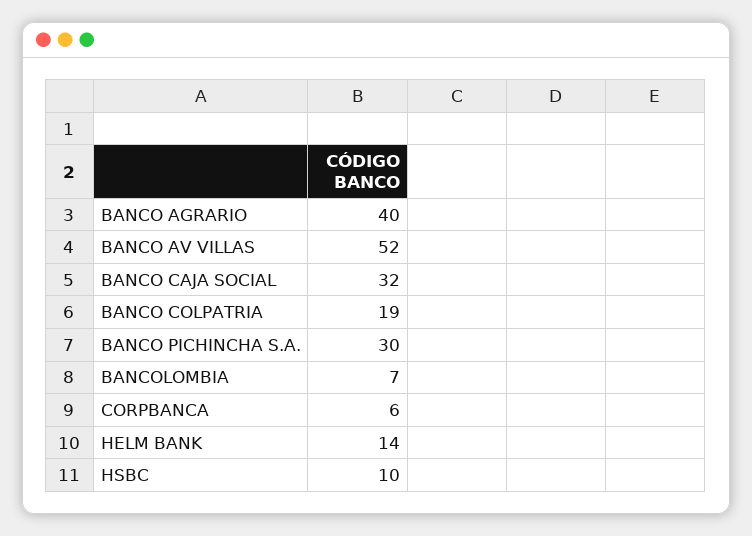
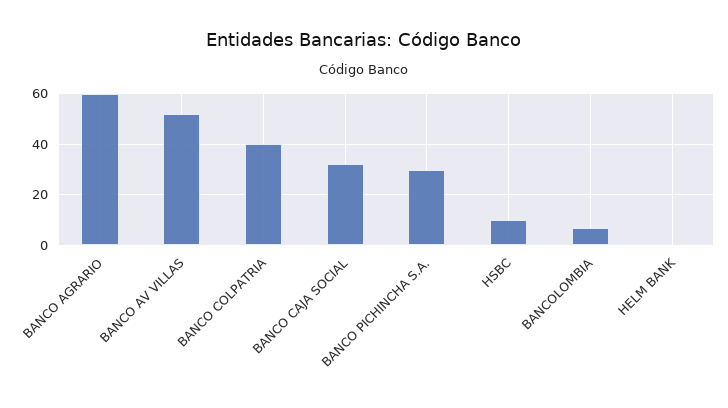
BANCO AGRARIO: 40 -> 60
BANCO COLPATRIA: 19 -> 40
CORPBANCA: 6 -> none
HELM BANK: 14 -> 0

